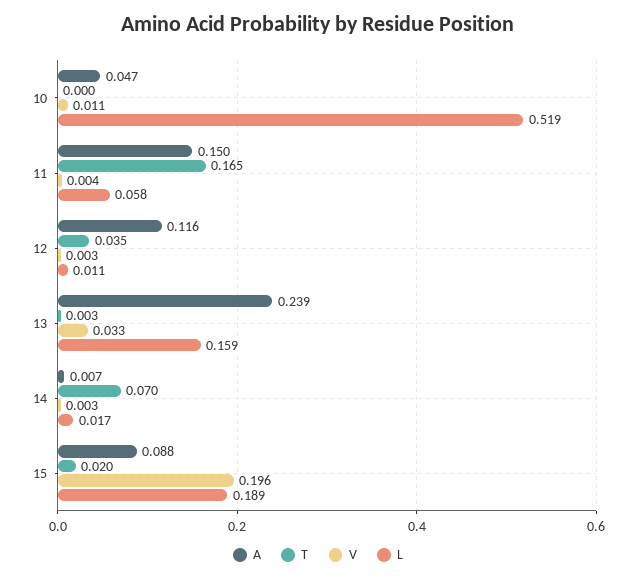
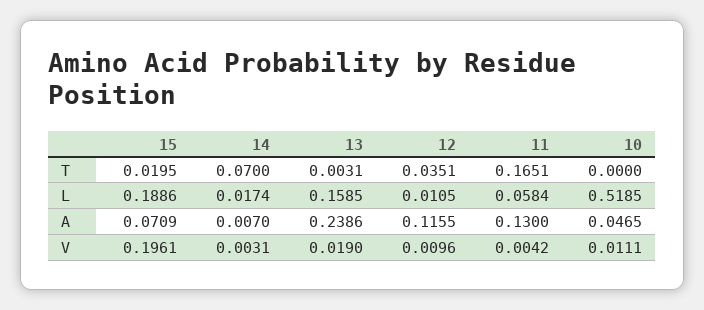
A, 11: 0.15 -> 0.13
V, 12: 0.003 -> 0.0096
V, 13: 0.033 -> 0.019
A, 15: 0.088 -> 0.0709

